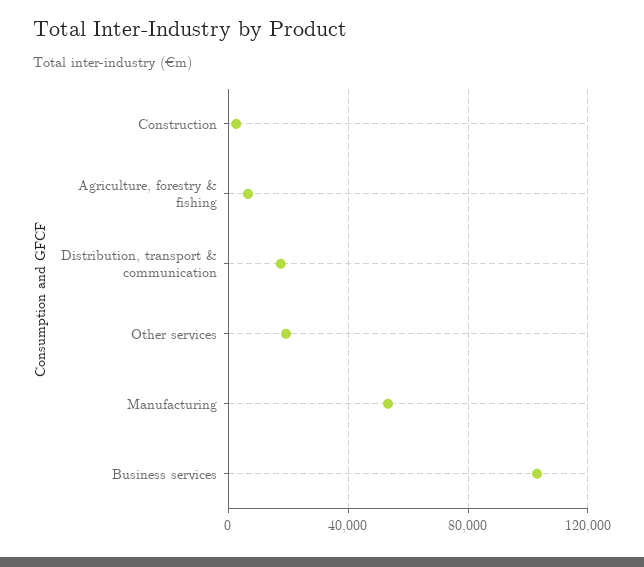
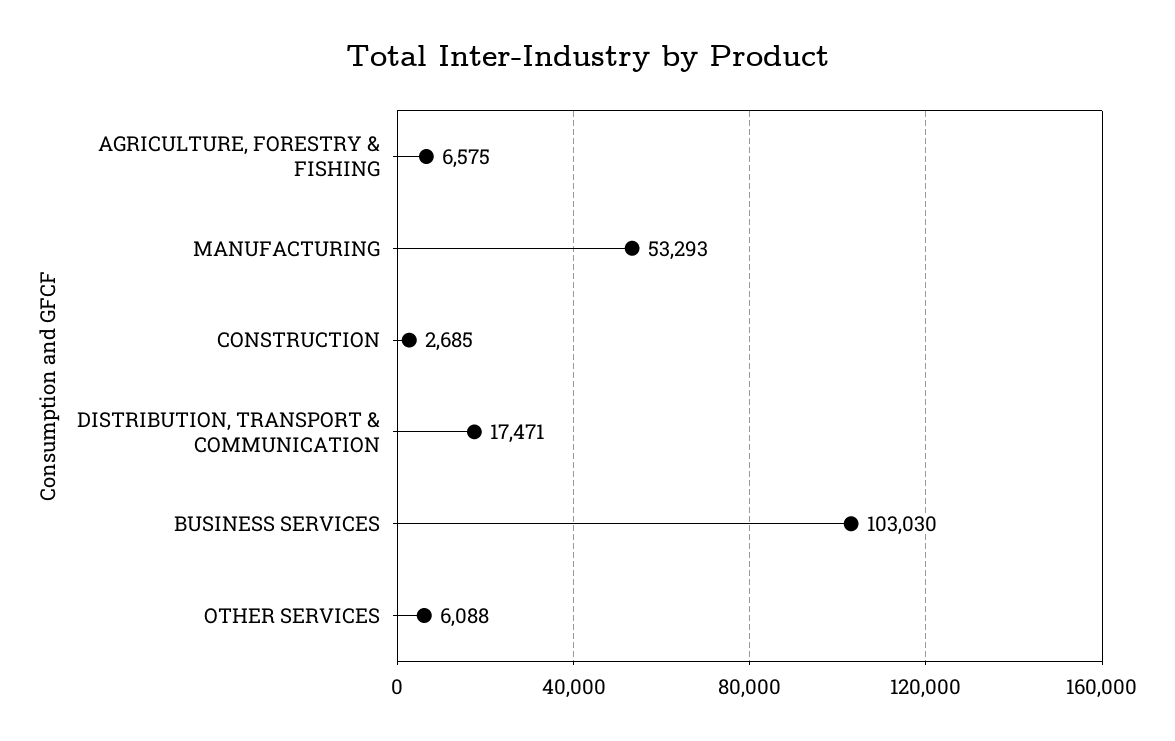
Other services: 20000 -> 6088

